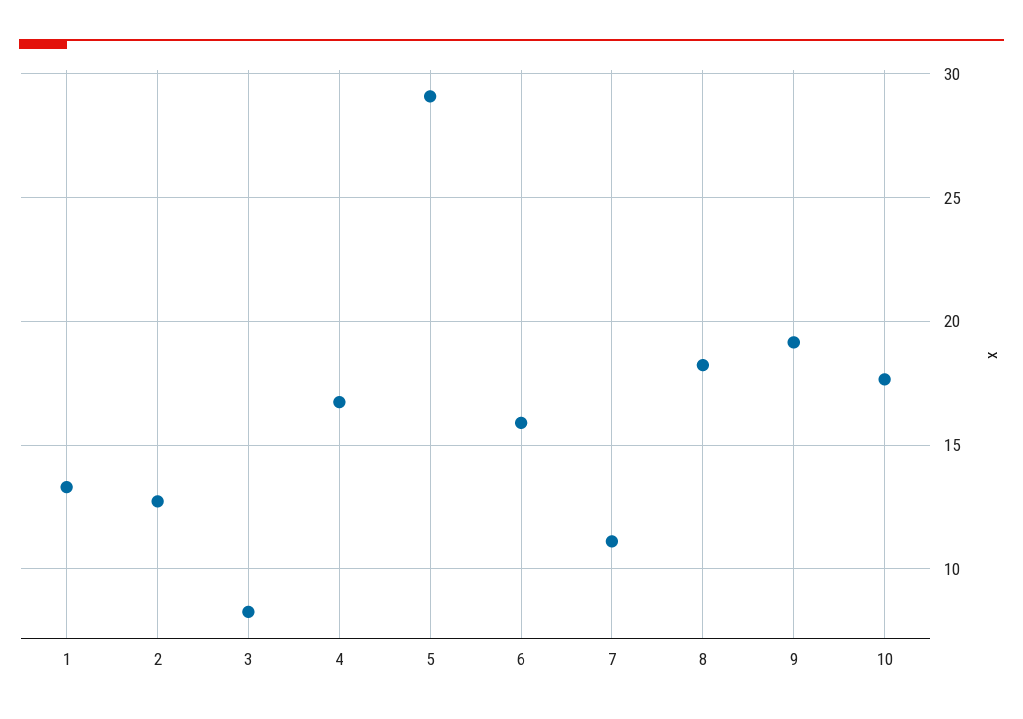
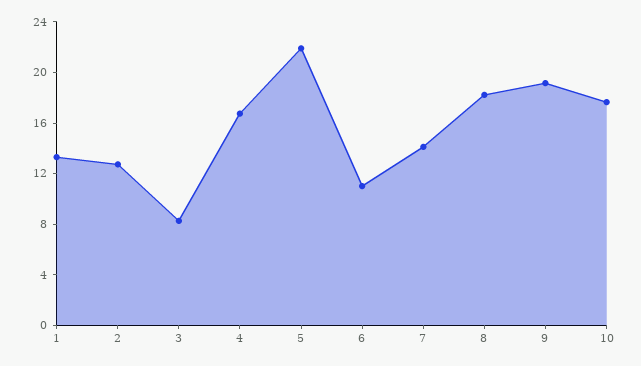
5: 29 -> 22
6: 16 -> 11
7: 11 -> 14

